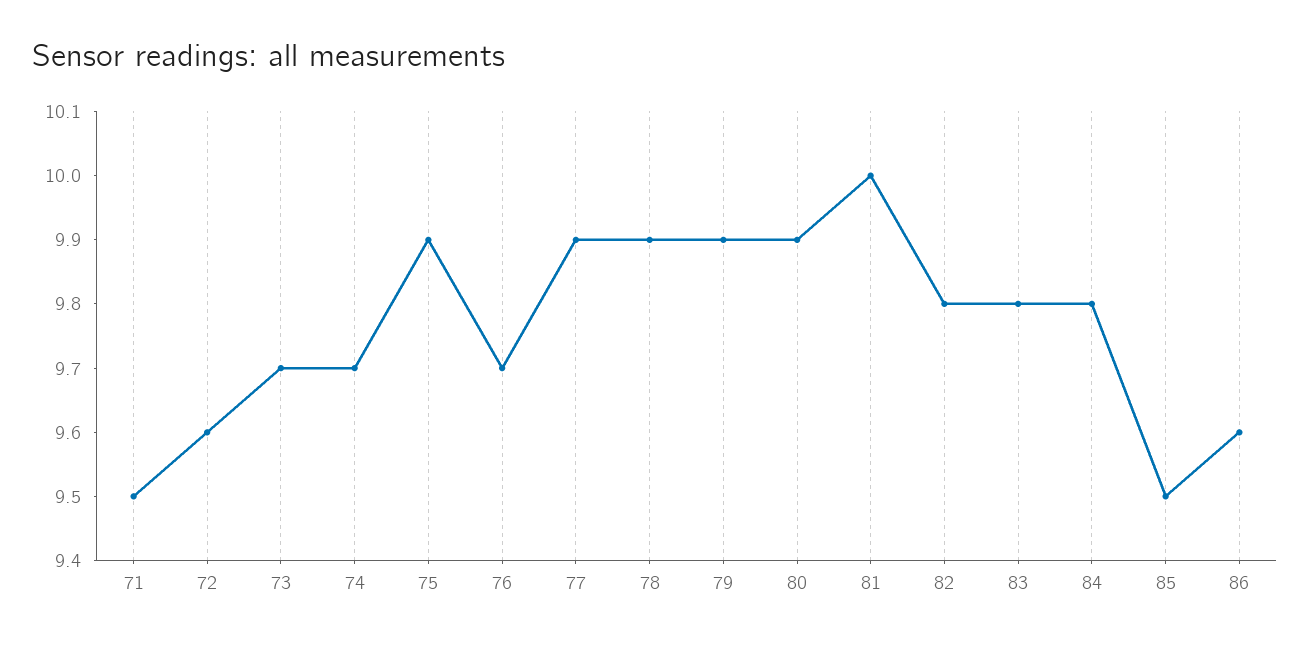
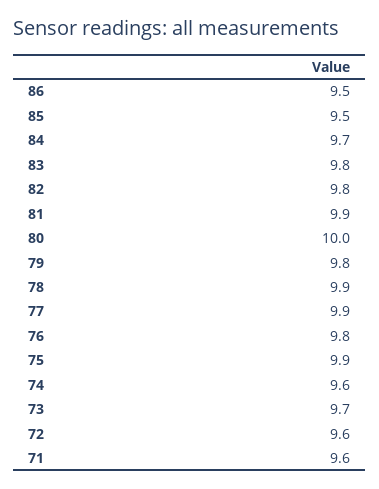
71: 9.5 -> 9.6
74: 9.7 -> 9.6
76: 9.7 -> 9.8
79: 9.9 -> 9.8
80: 9.9 -> 10
81: 10 -> 9.9
84: 9.8 -> 9.7
86: 9.6 -> 9.5

